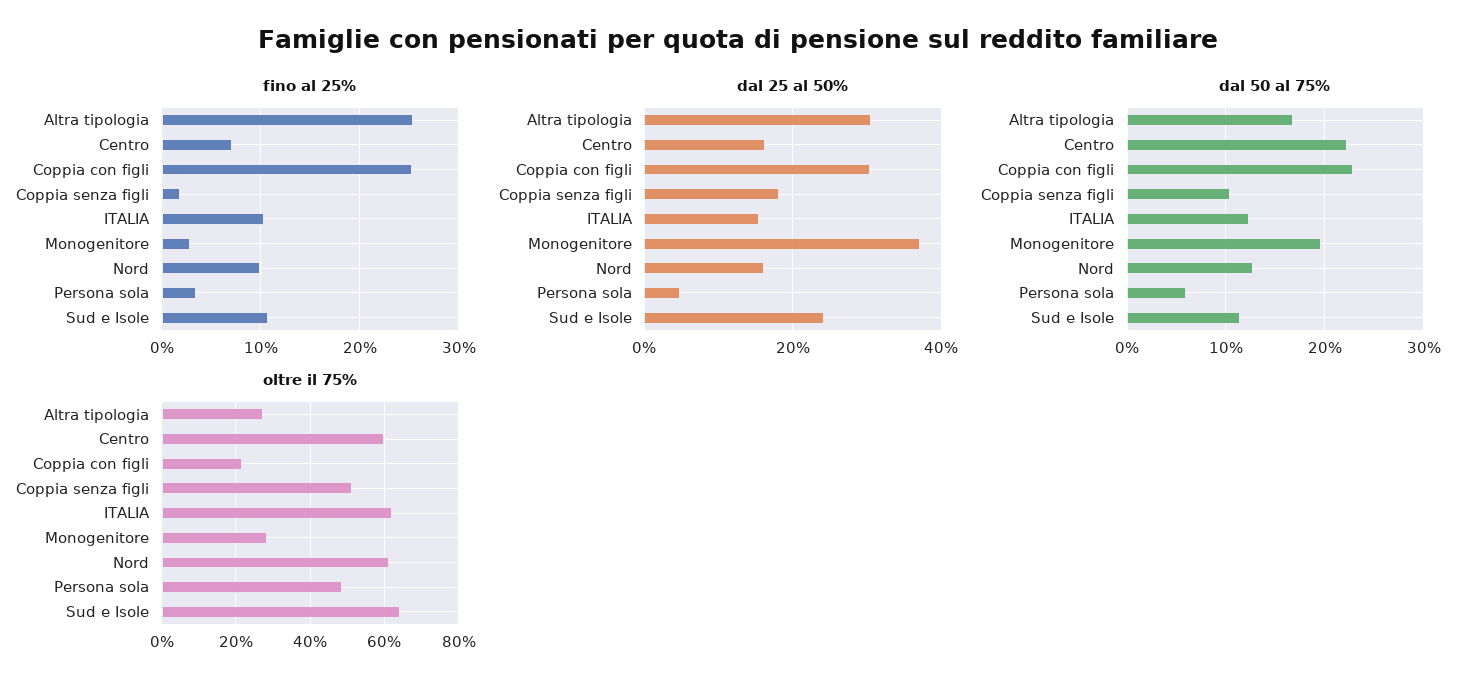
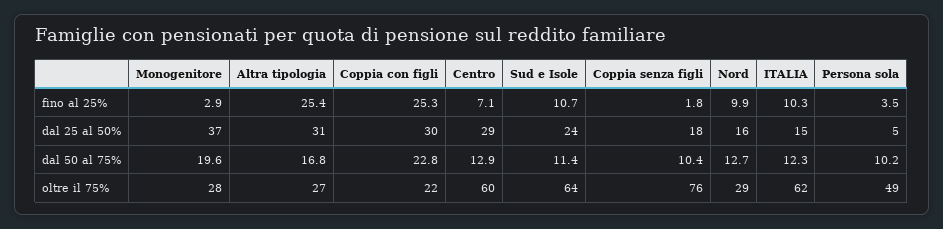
dal 25 al 50%, Centro: 16 -> 29
dal 50 al 75%, Centro: 22 -> 12.9
dal 50 al 75%, Persona sola: 6 -> 10.2
oltre il 75%, Coppia senza figli: 52 -> 76
oltre il 75%, Nord: 62 -> 29

